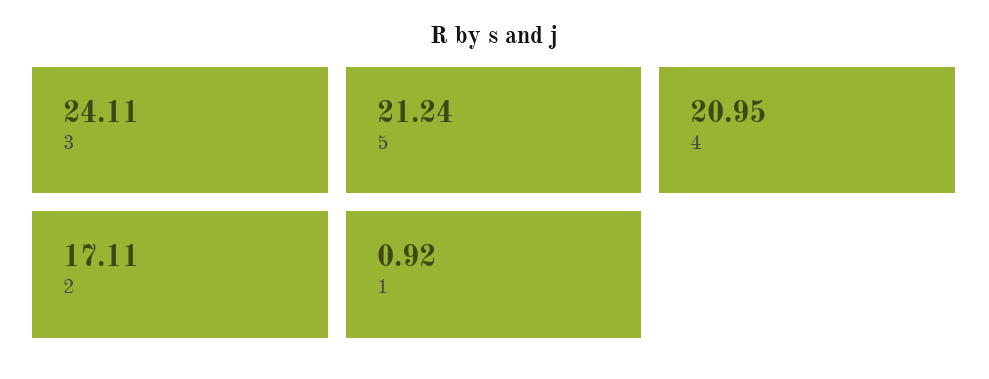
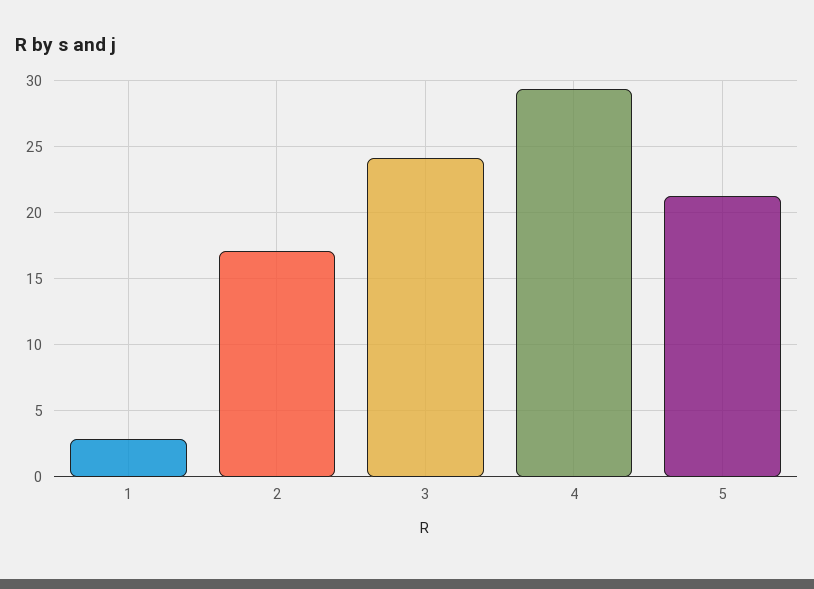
4: 20.95 -> 29.5
1: 0.92 -> 3

